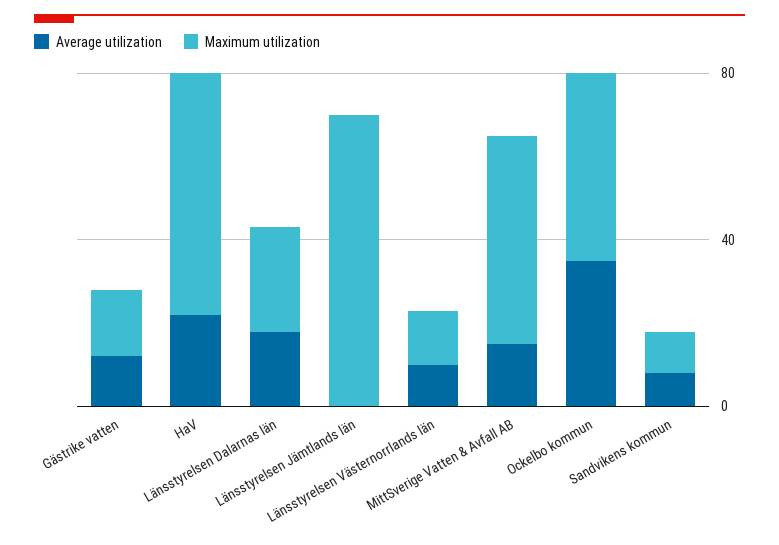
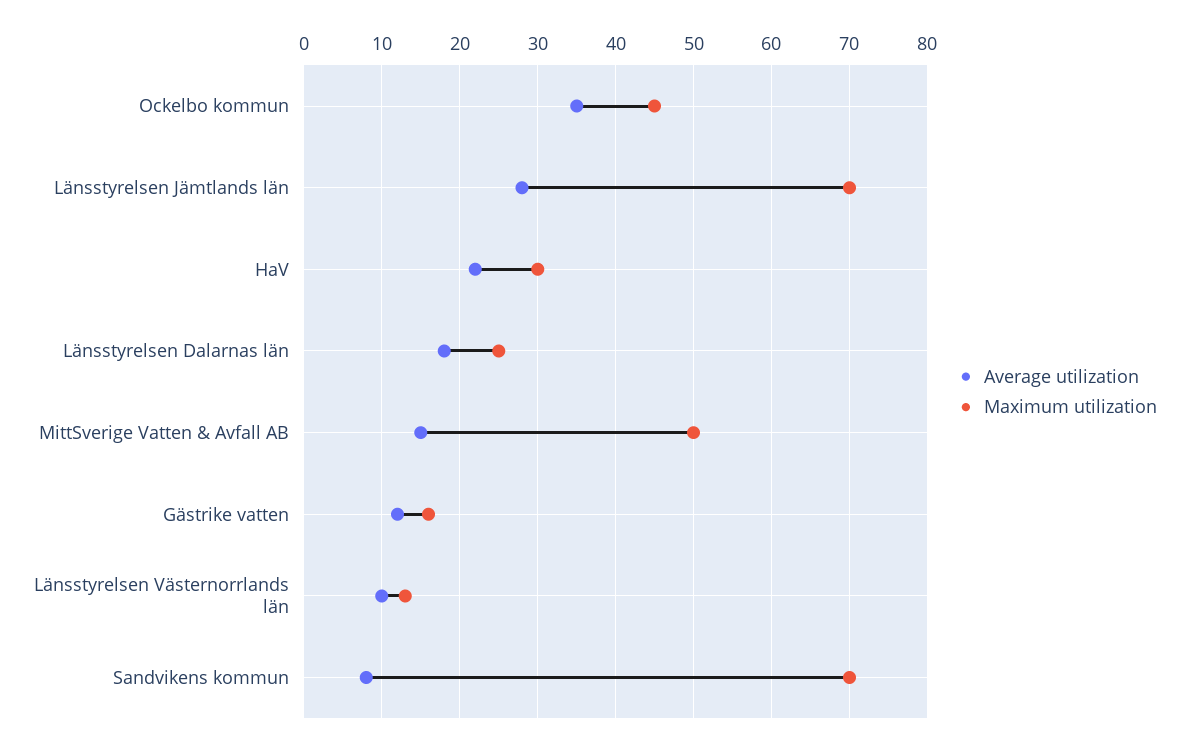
Maximum utilization, HaV: 60 -> 30
Average utilization, Länsstyrelsen Jämtlands län: 0 -> 28
Maximum utilization, Sandvikens kommun: 10 -> 70

